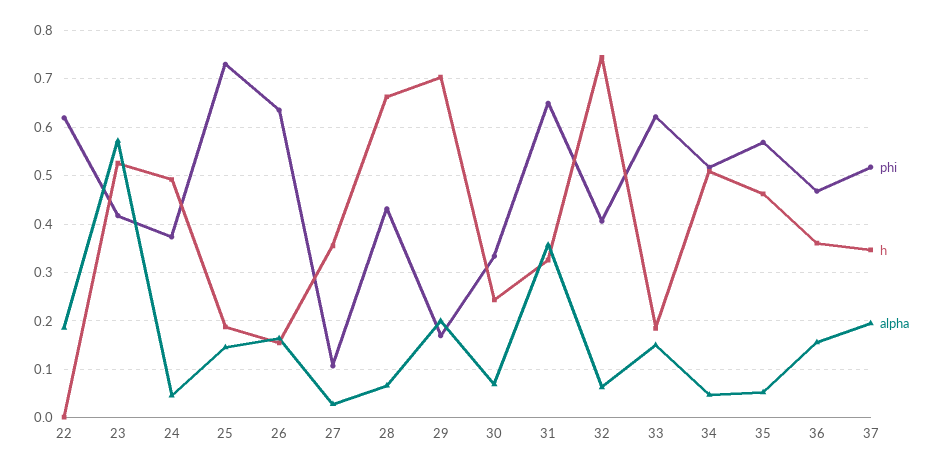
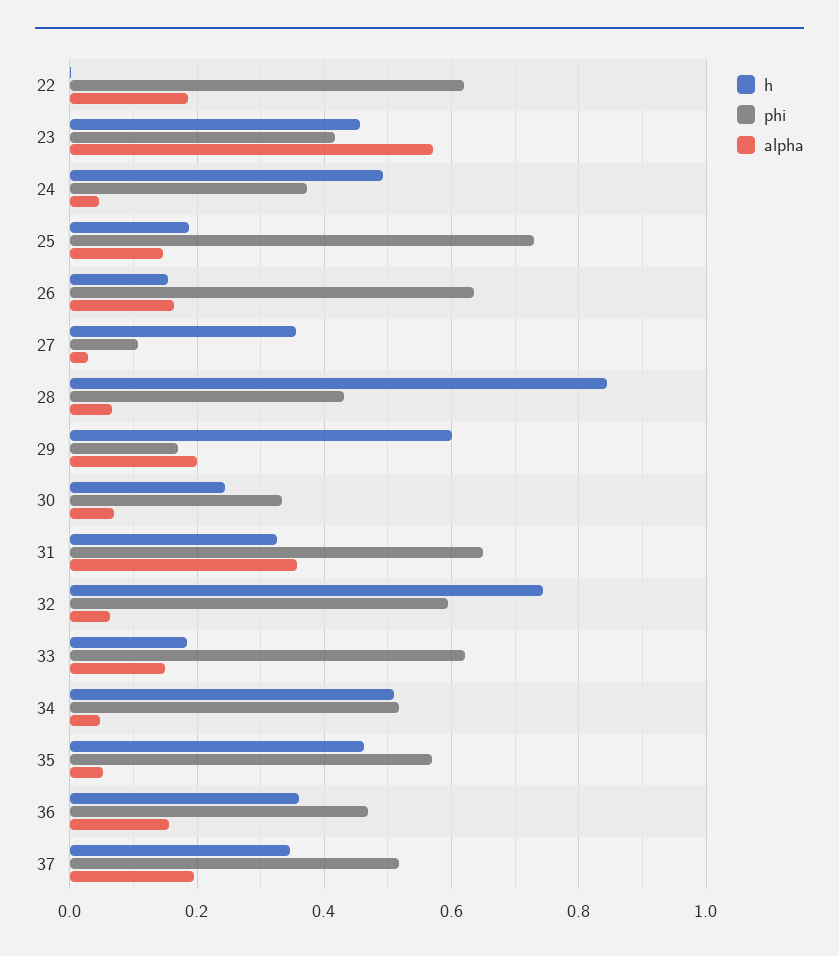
h, 23: 0.52 -> 0.46
h, 28: 0.66 -> 0.84
h, 29: 0.7 -> 0.6
phi, 32: 0.4 -> 0.6

